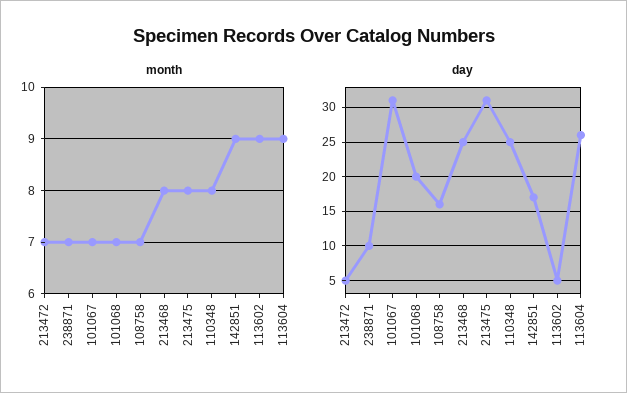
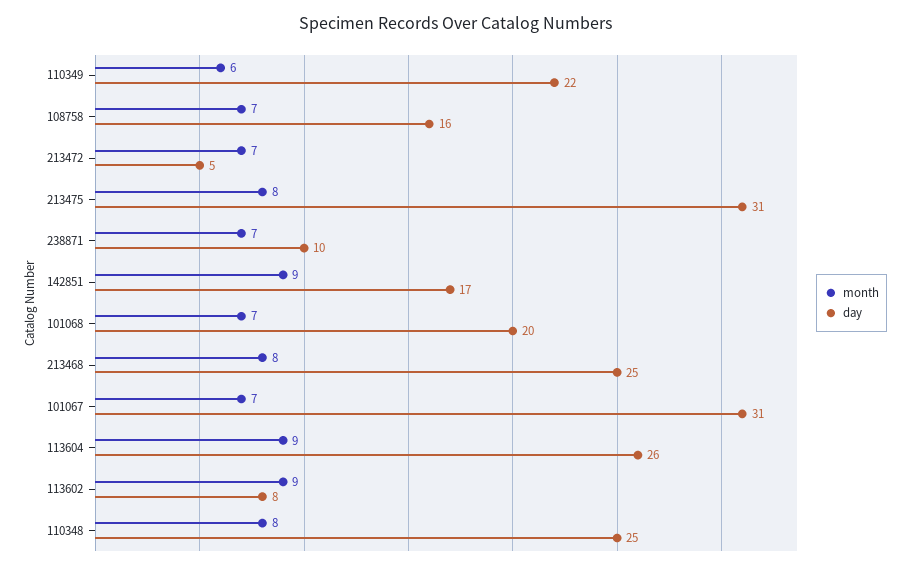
day, 113602: 5 -> 8
month, 110349: none -> 6
day, 110349: none -> 22

